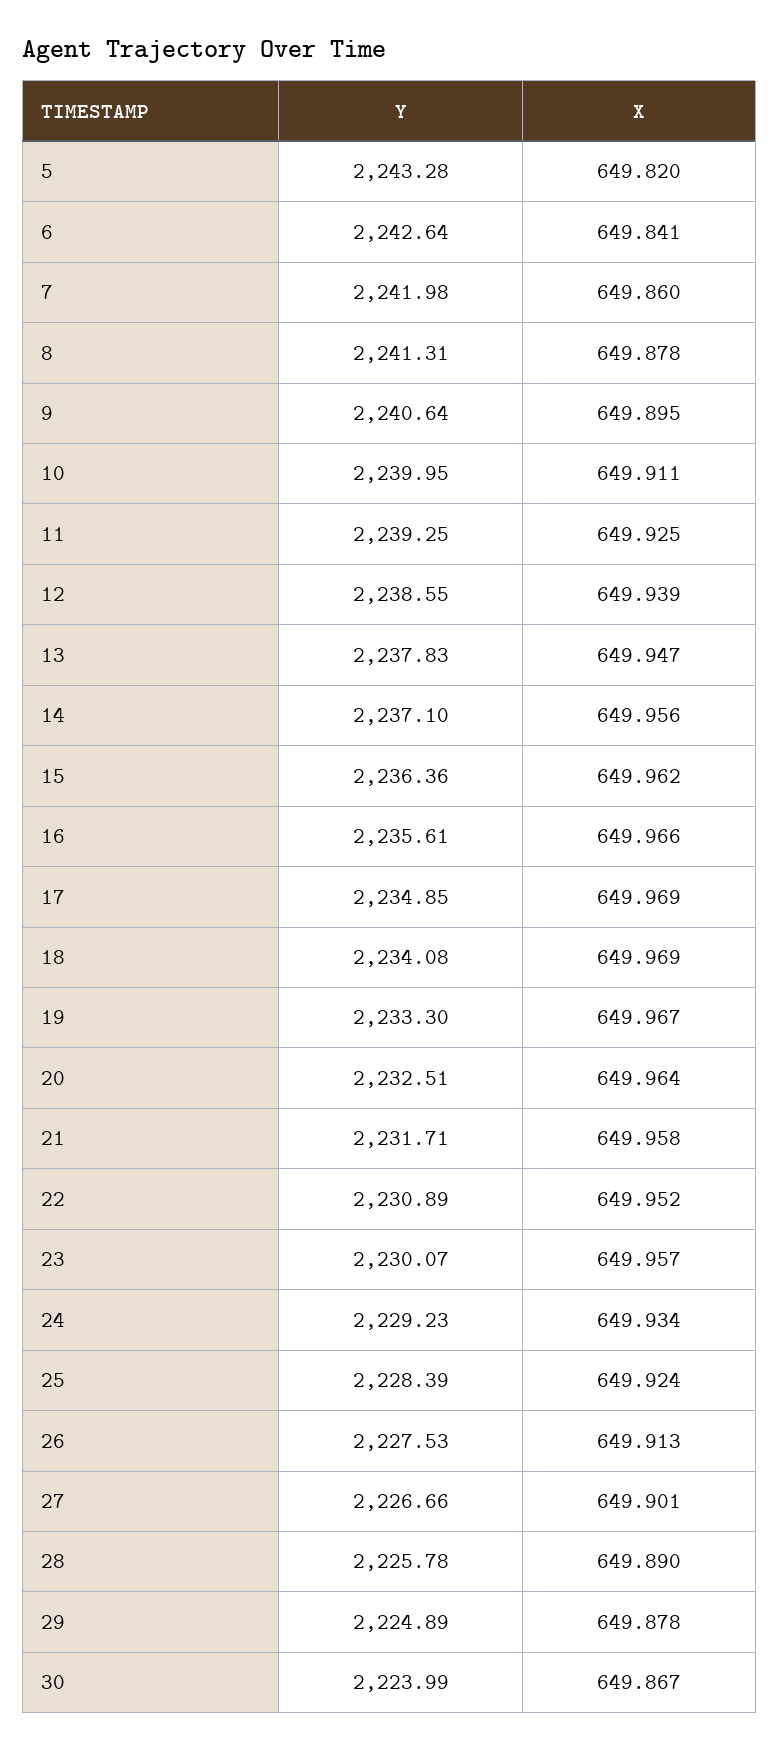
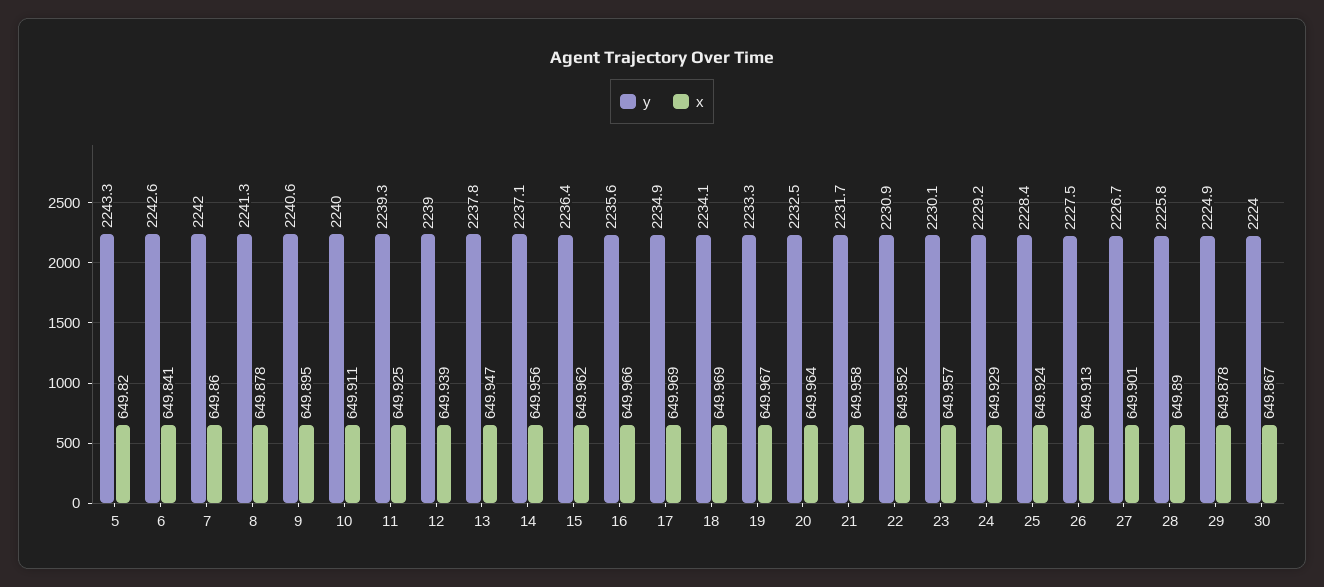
Y, 12: 2238.55 -> 2239
X, 24: 649.934 -> 649.929

